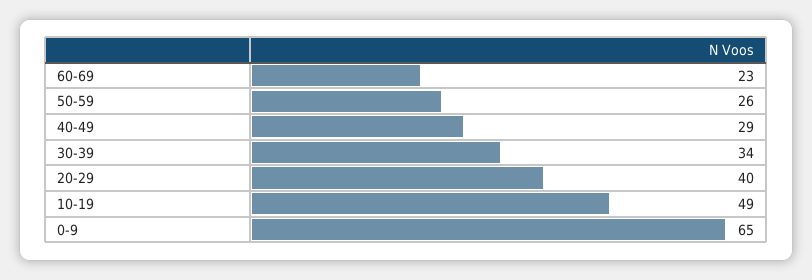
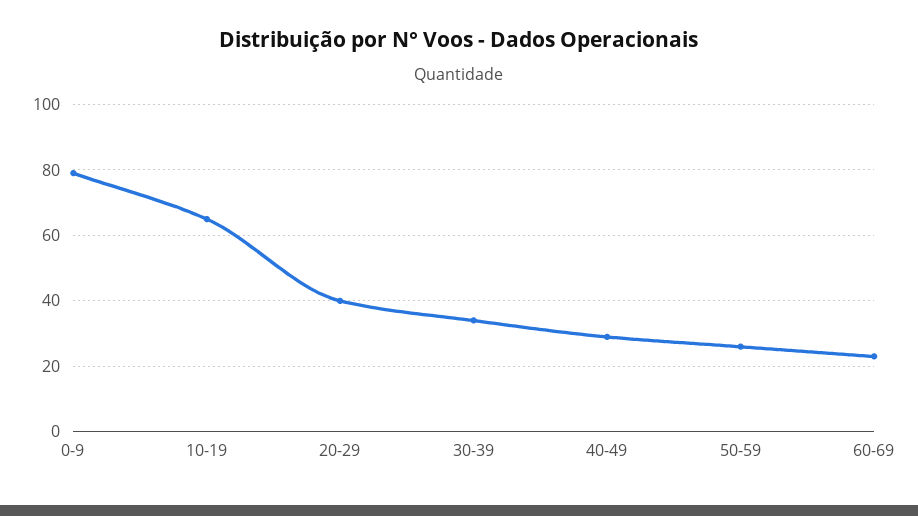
10-19: 49 -> 65
0-9: 65 -> 80

